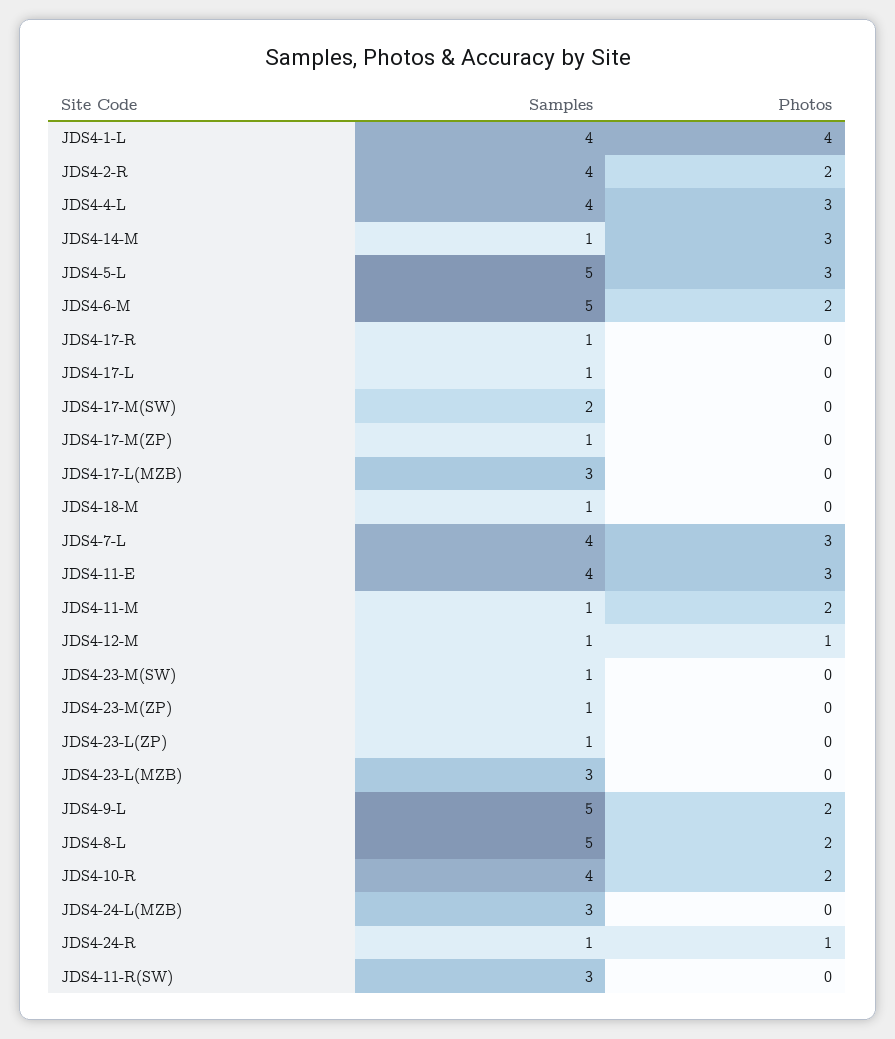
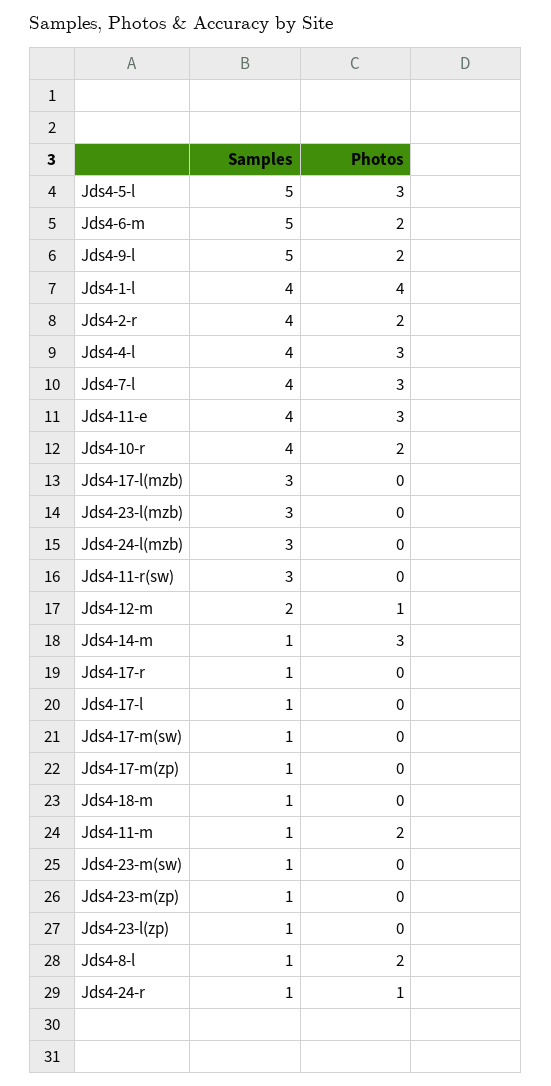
Samples, JDS4-17-M(SW): 2 -> 1
Samples, JDS4-12-M: 1 -> 2
Samples, JDS4-8-L: 5 -> 1

